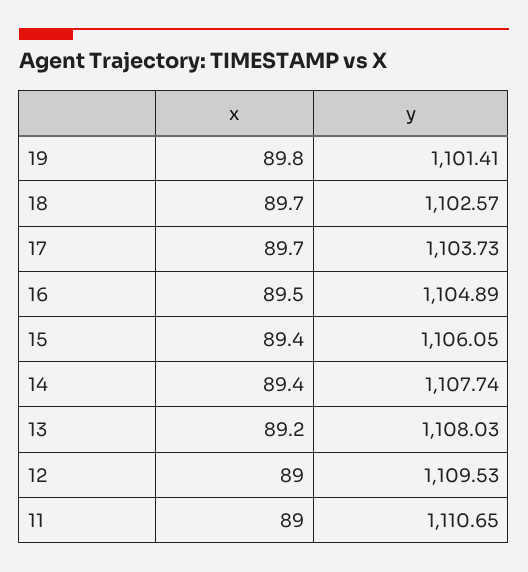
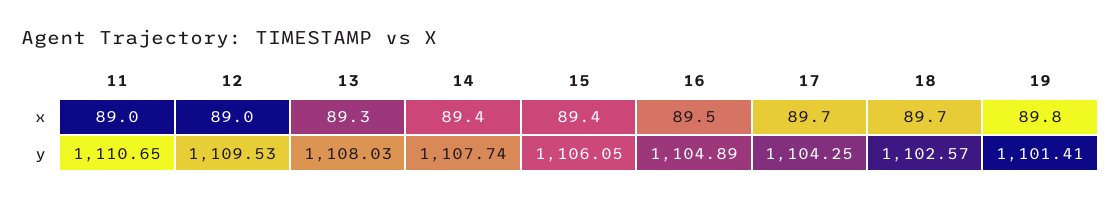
y, 17: 1103.73 -> 1104.25
x, 13: 89.2 -> 89.3

